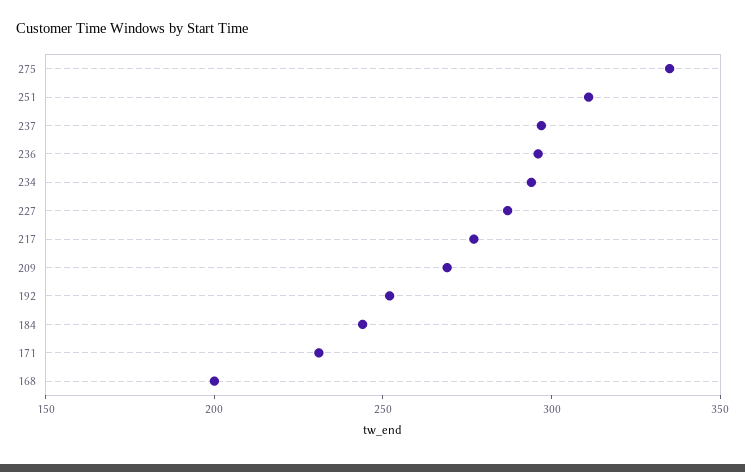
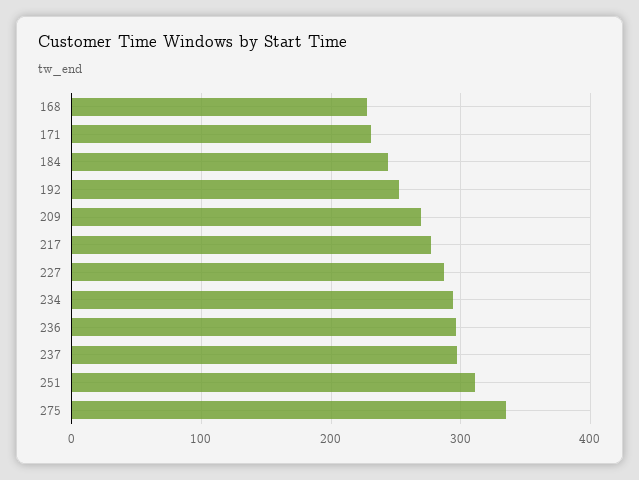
168: 200 -> 230

